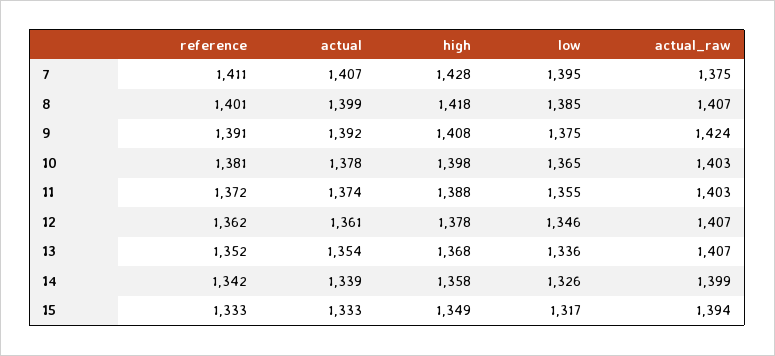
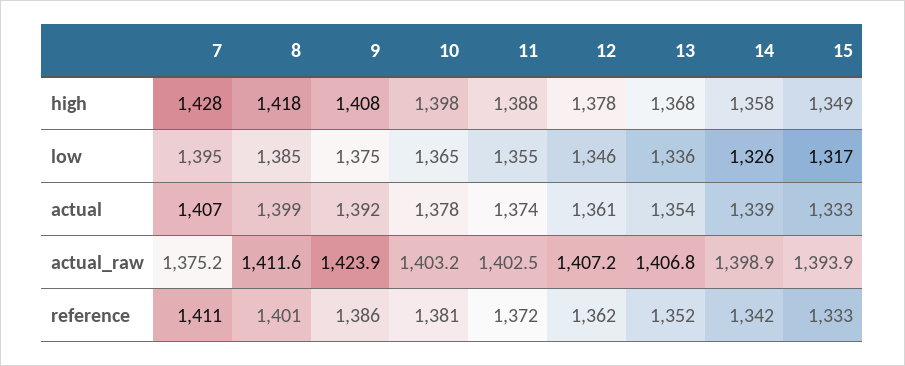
actual_raw, 8: 1407 -> 1411.6
reference, 9: 1391 -> 1386

